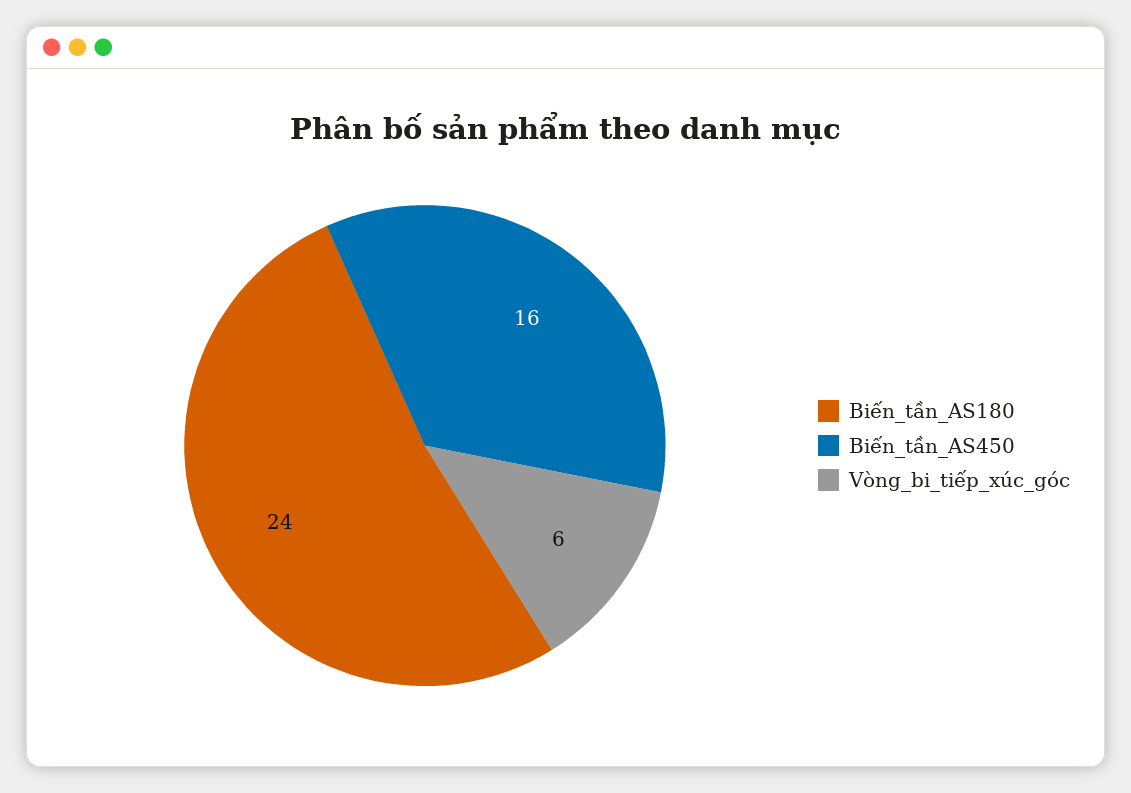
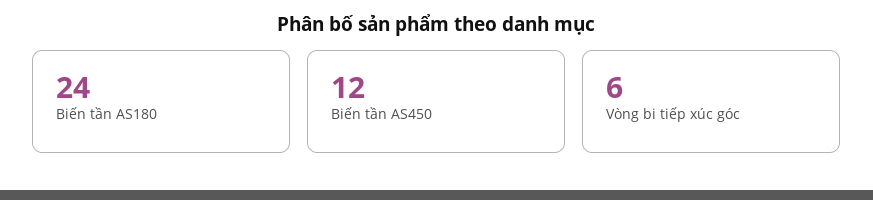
Biến_tần_AS450: 16 -> 12

